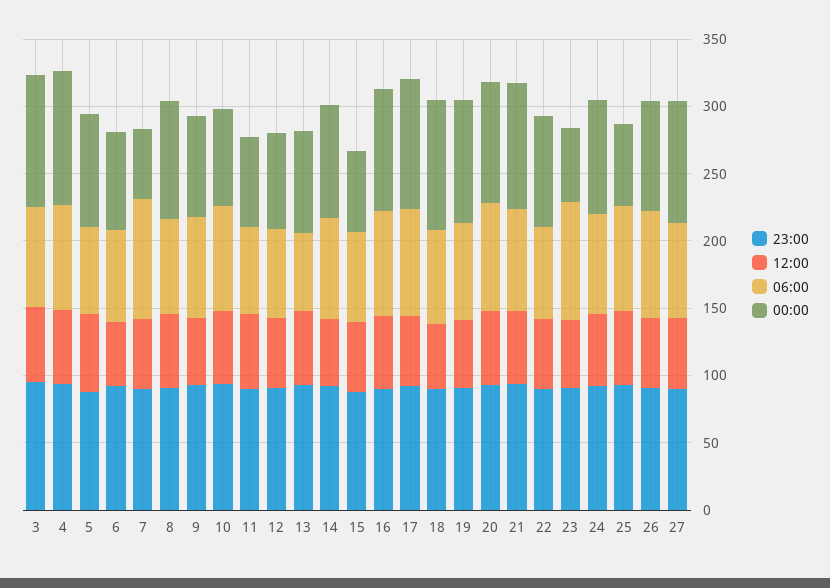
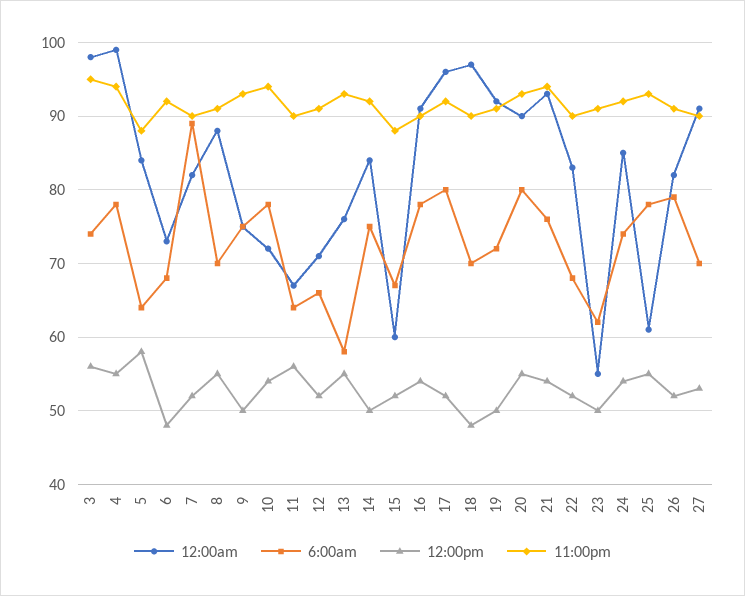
00:00, 7: 50 -> 82
06:00, 23: 90 -> 62

